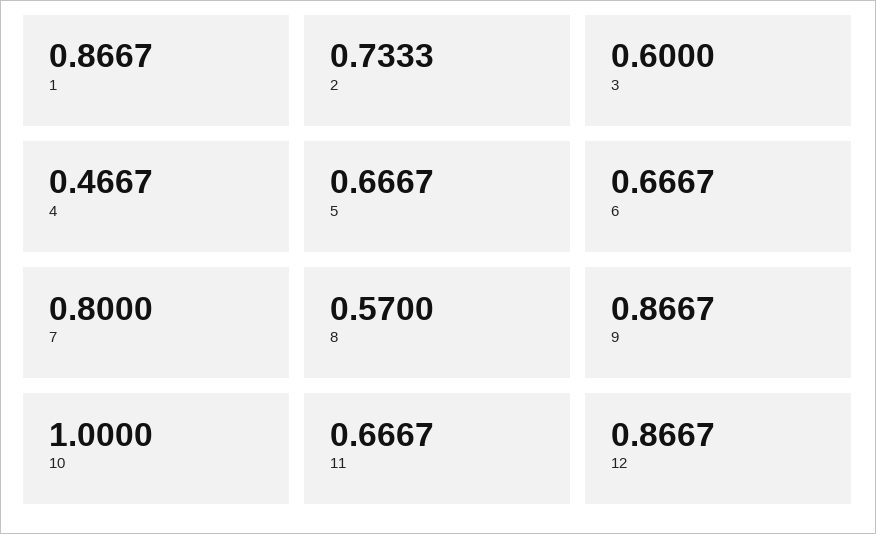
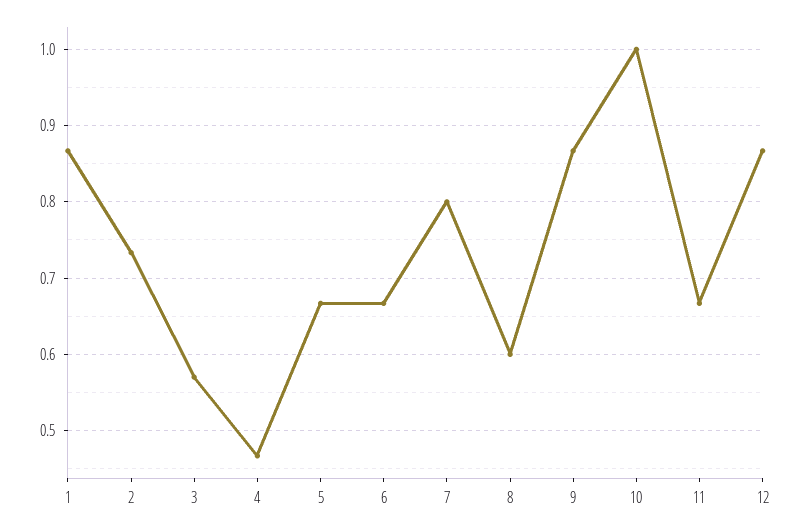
3: 0.6 -> 0.57
8: 0.57 -> 0.6

